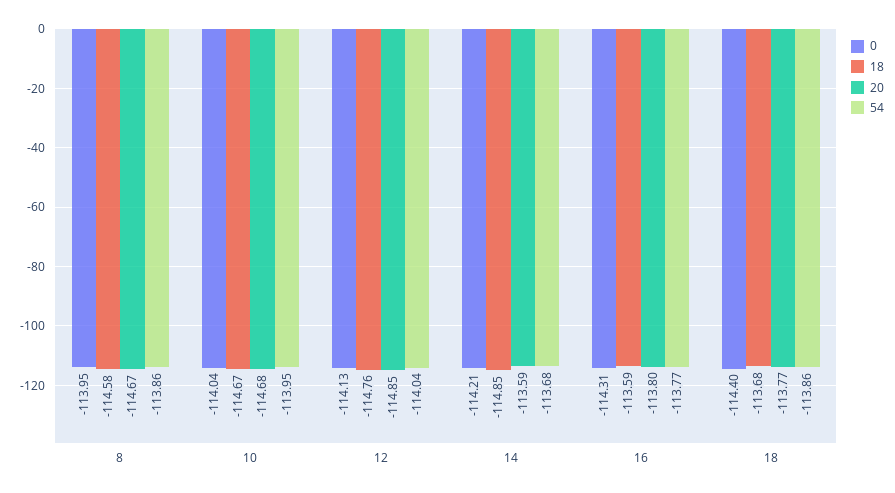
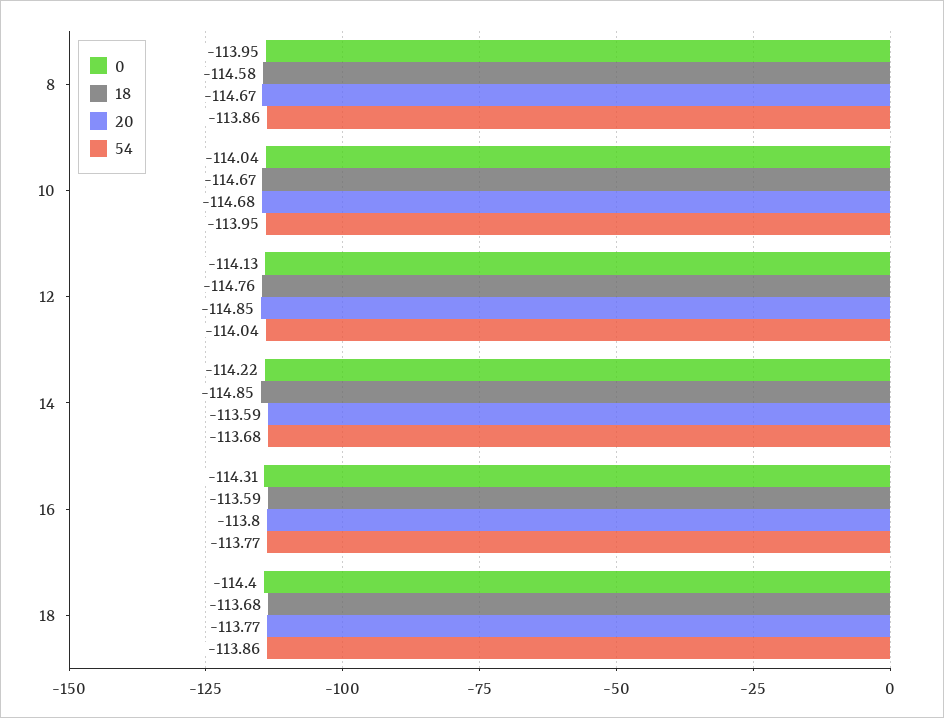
0, 14: -114.21 -> -114.22

